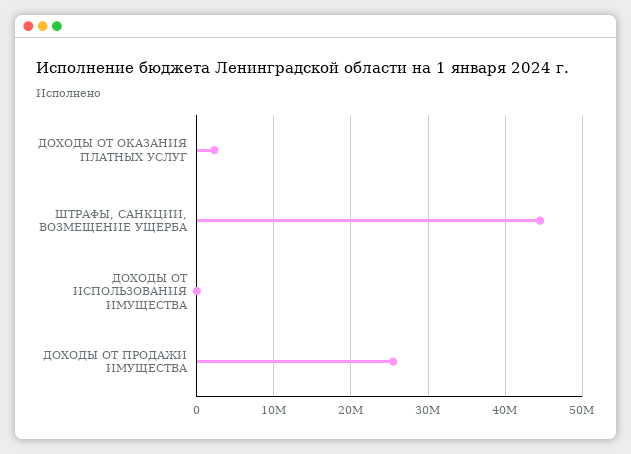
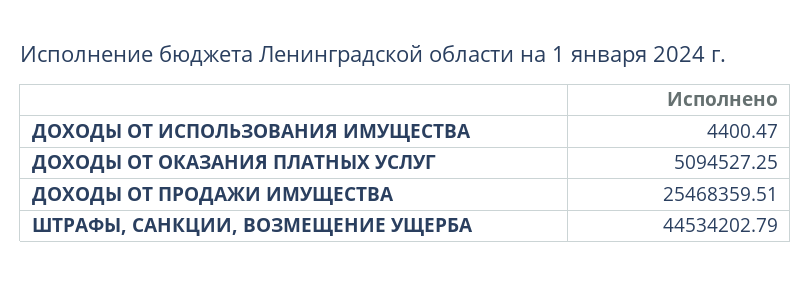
ДОХОДЫ ОТ ОКАЗАНИЯ ПЛАТНЫХ УСЛУГ: 2000000 -> 5094527.25

